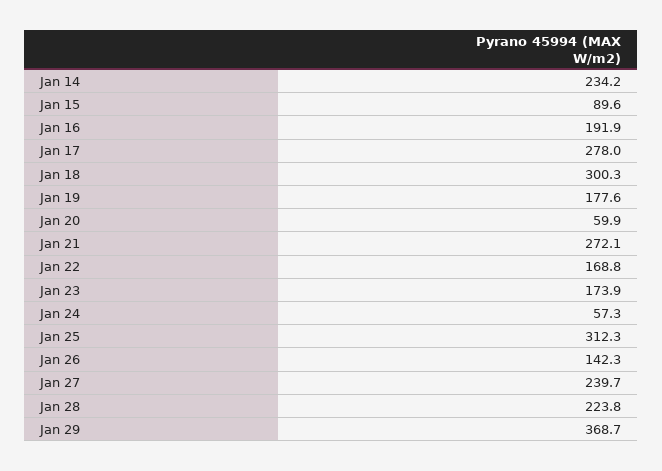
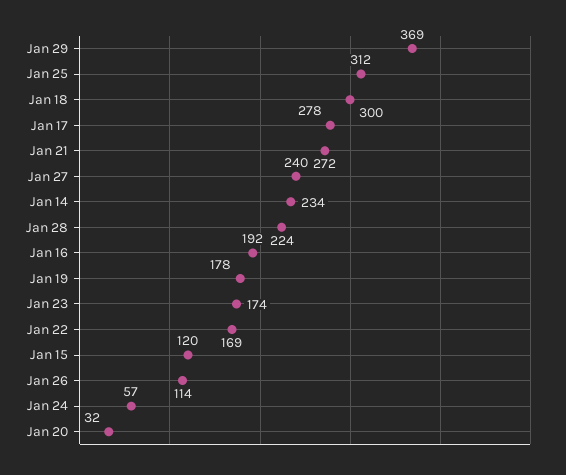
Jan 15: 89.6 -> 120
Jan 20: 59.9 -> 32
Jan 26: 142.3 -> 114

